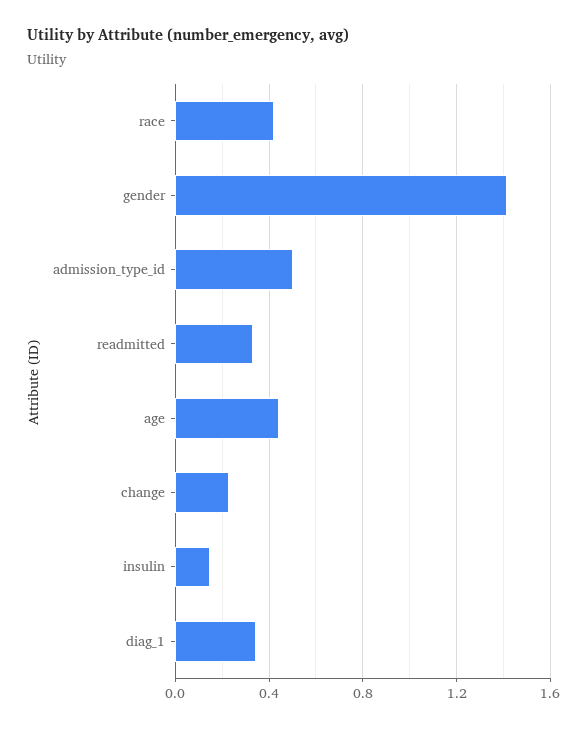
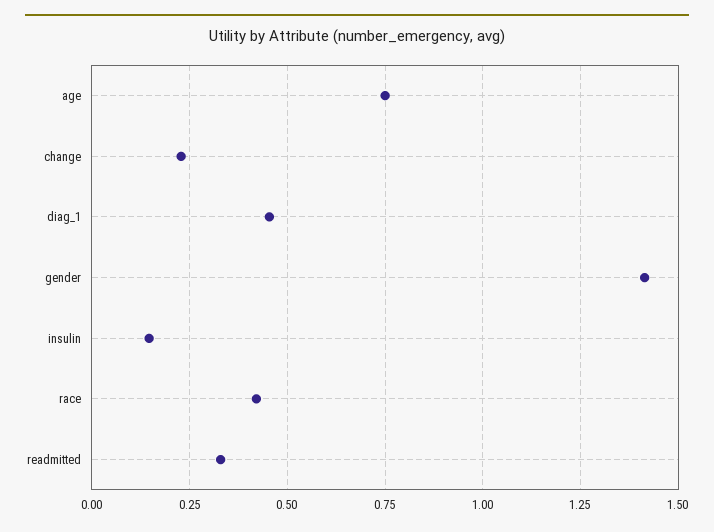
admission_type_id: 0.5 -> none
age: 0.45 -> 0.75
diag_1: 0.35 -> 0.45

